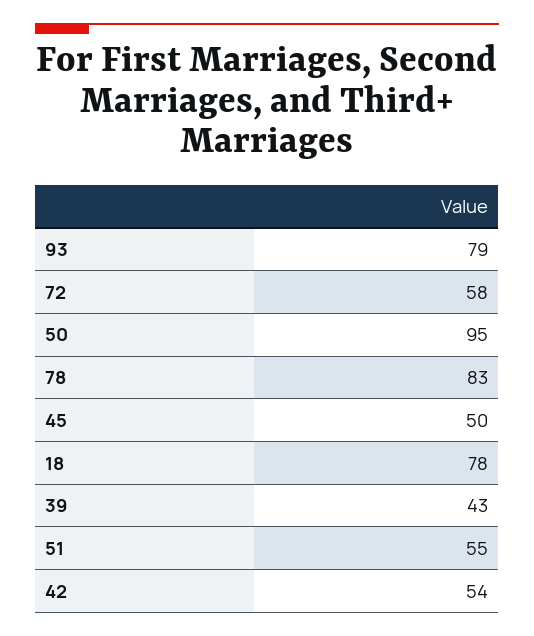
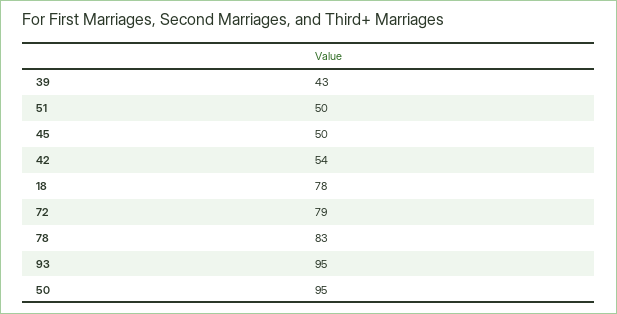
93: 79 -> 95
72: 58 -> 79
51: 55 -> 50

